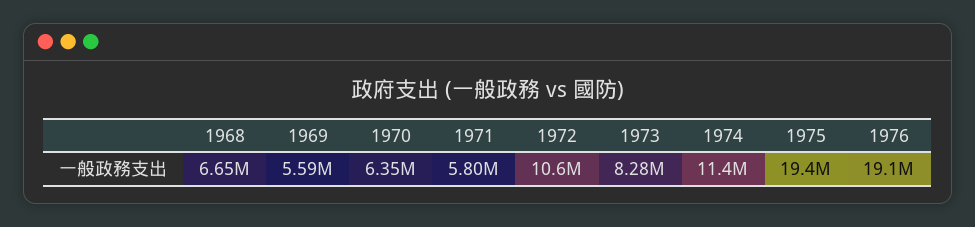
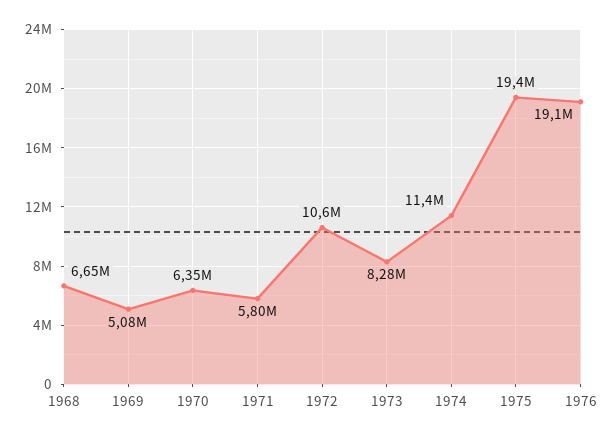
1969: 5590000 -> 5080000

